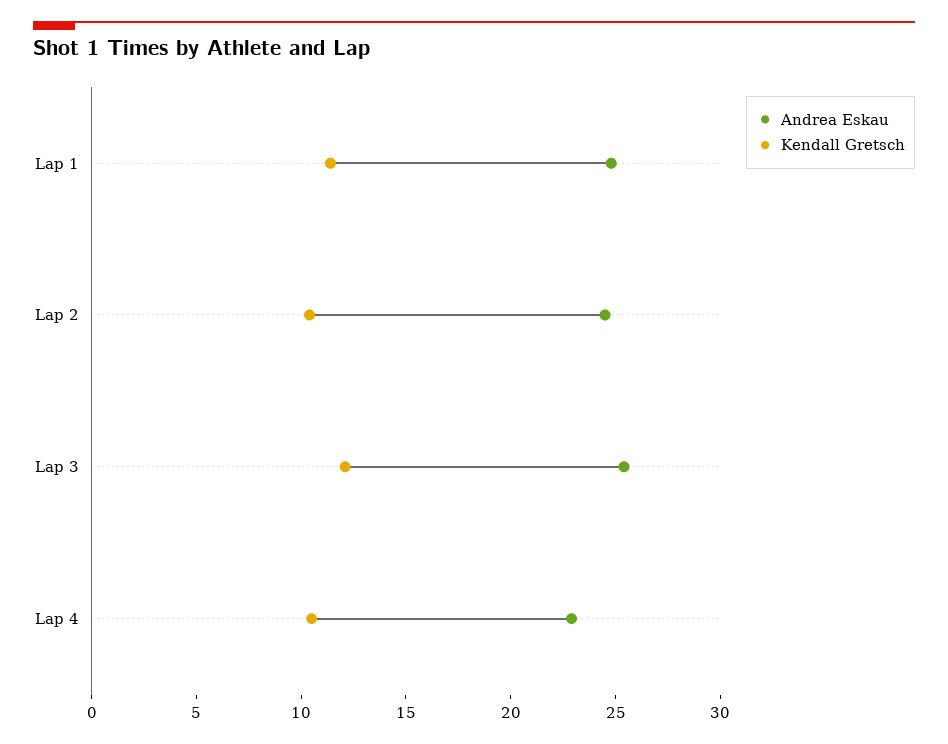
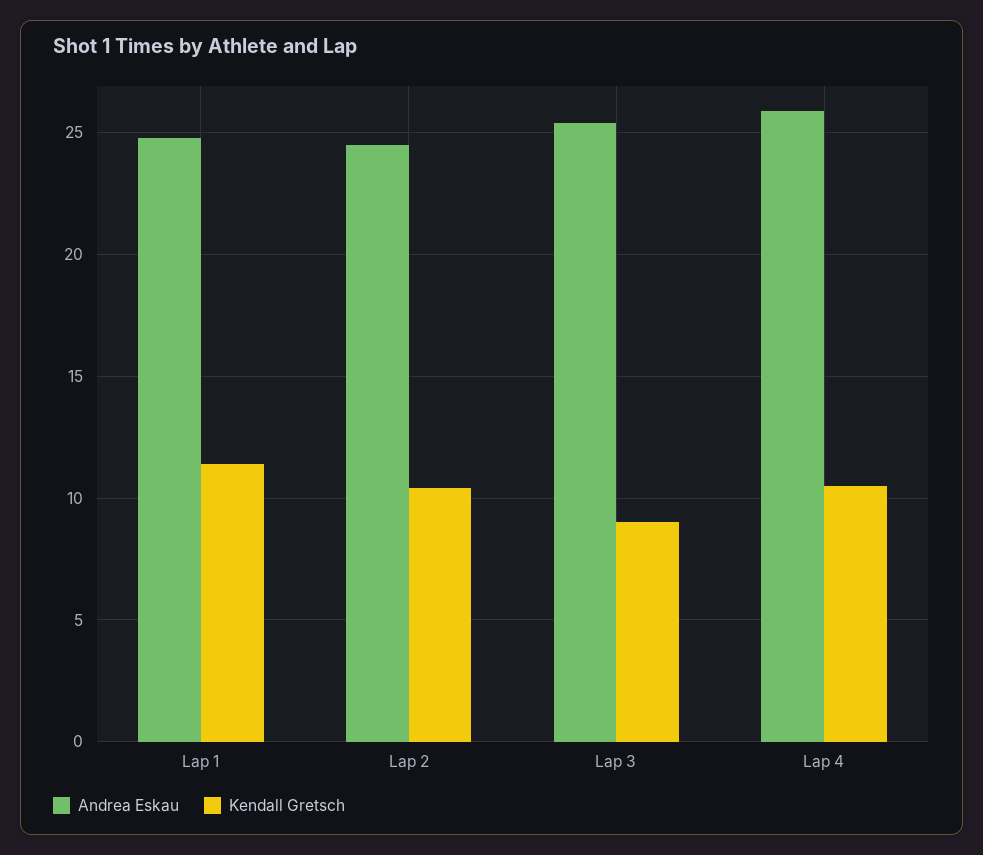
Kendall Gretsch, Lap 3: 12 -> 9
Andrea Eskau, Lap 4: 23 -> 26

